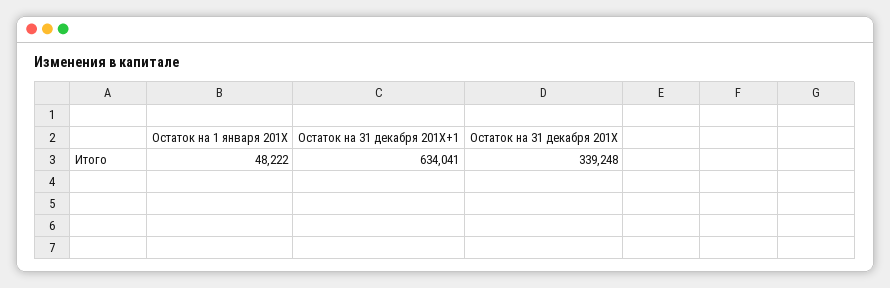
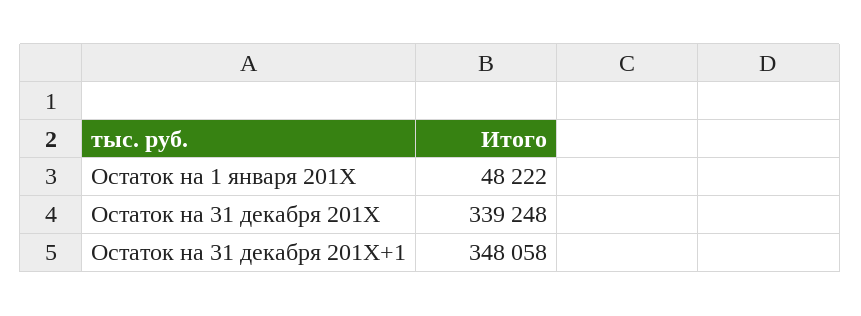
Остаток на 31 декабря 201Х+1: 634041 -> 348058

